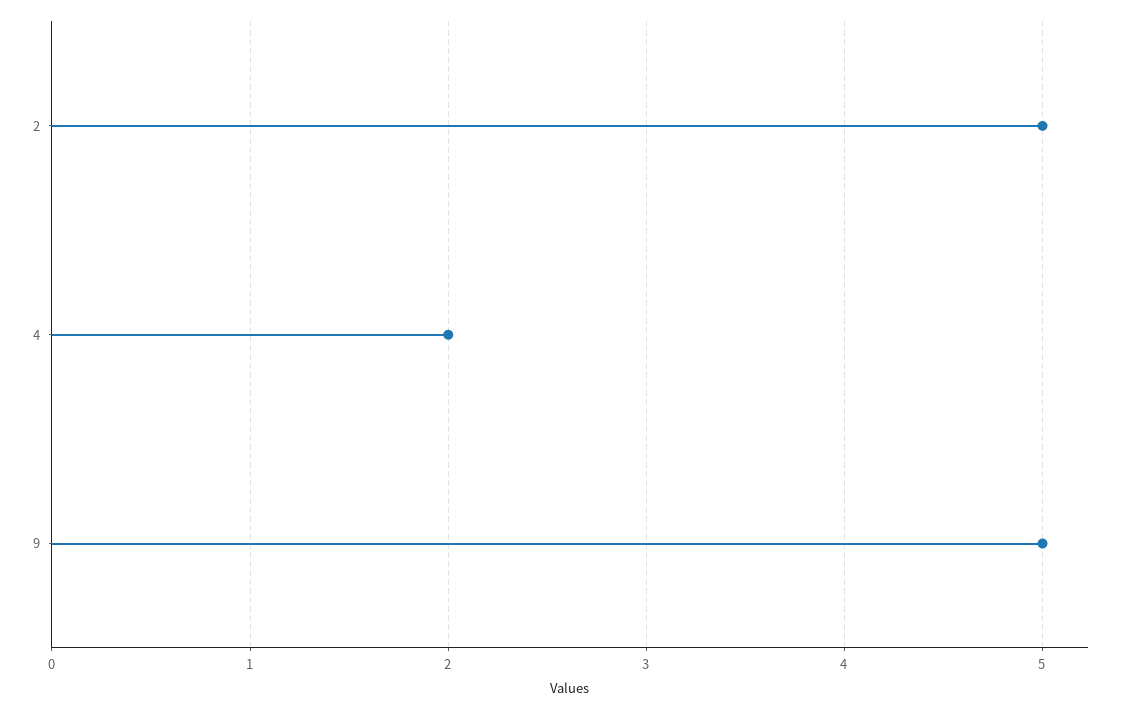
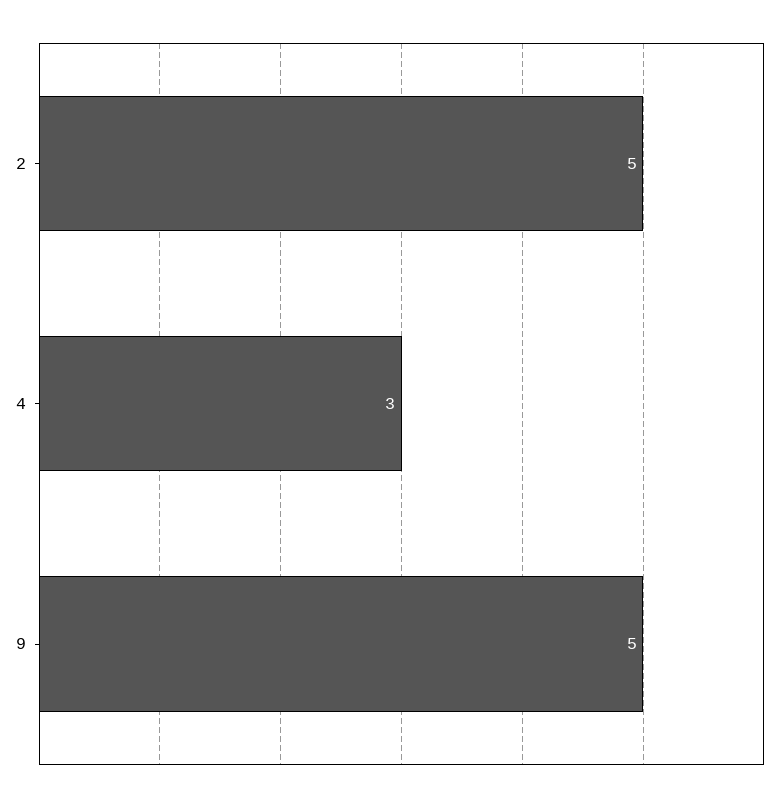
4: 2 -> 3

